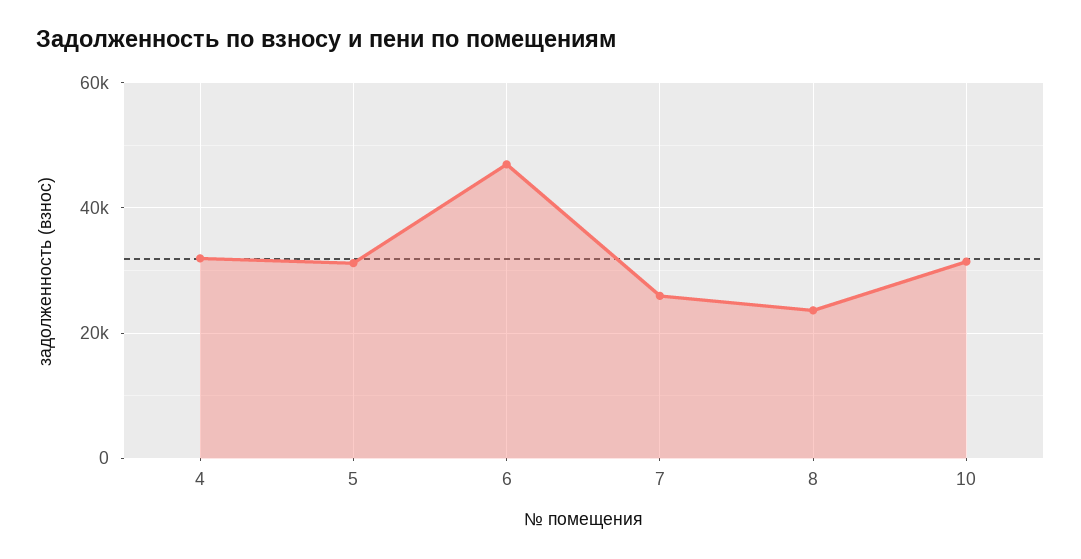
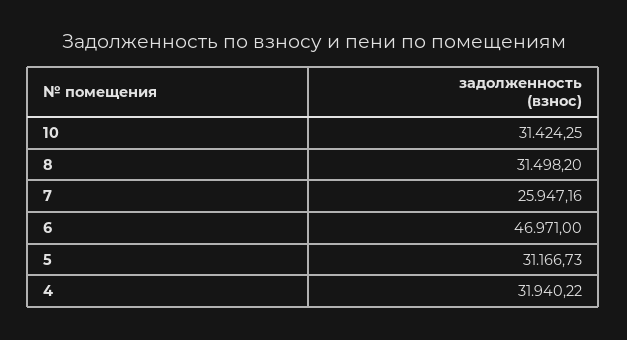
8: 24000 -> 31498.2

